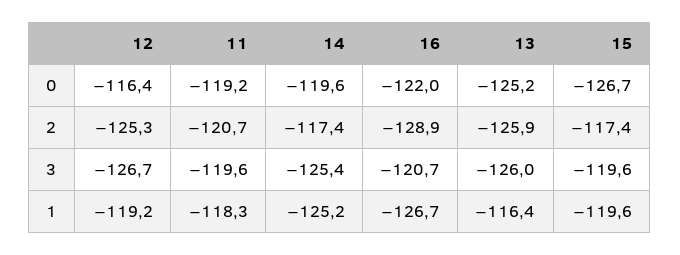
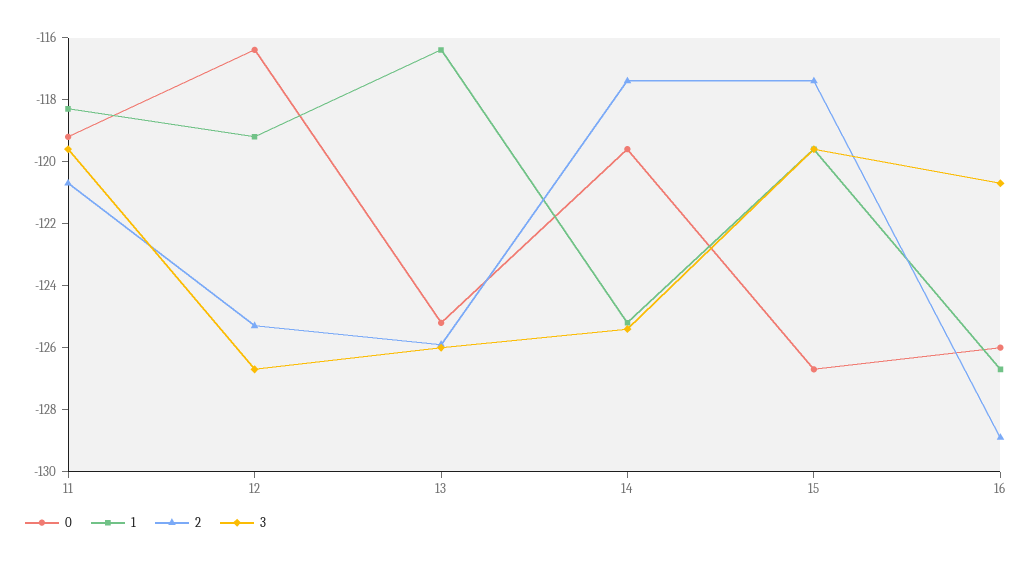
0, 16: -122 -> -126

